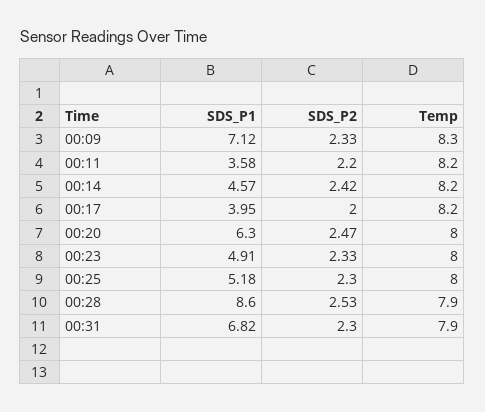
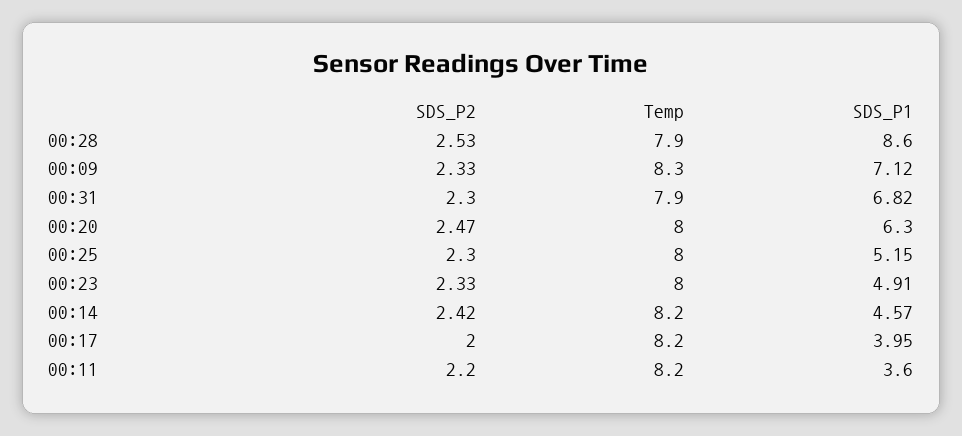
SDS_P1, 00:11: 3.58 -> 3.6
SDS_P1, 00:25: 5.18 -> 5.15

